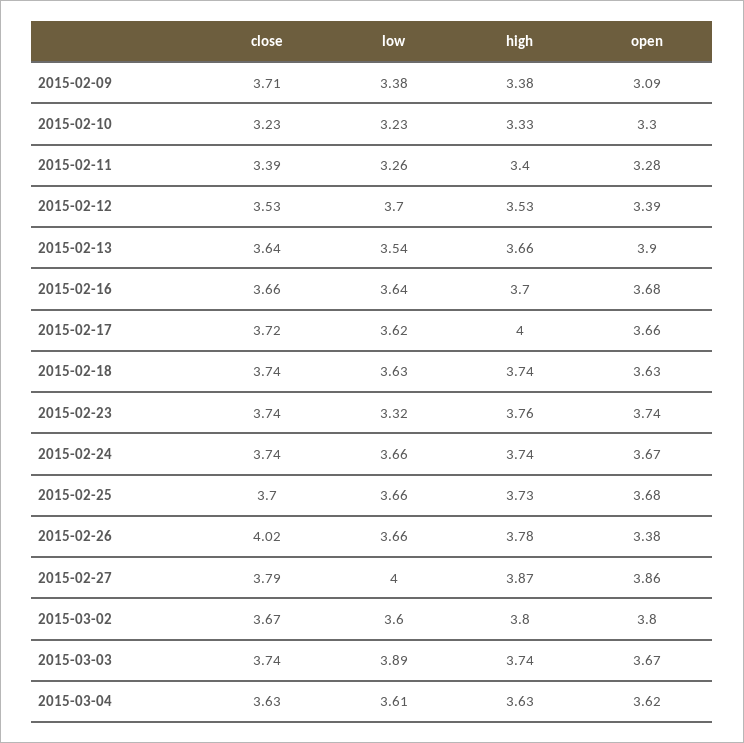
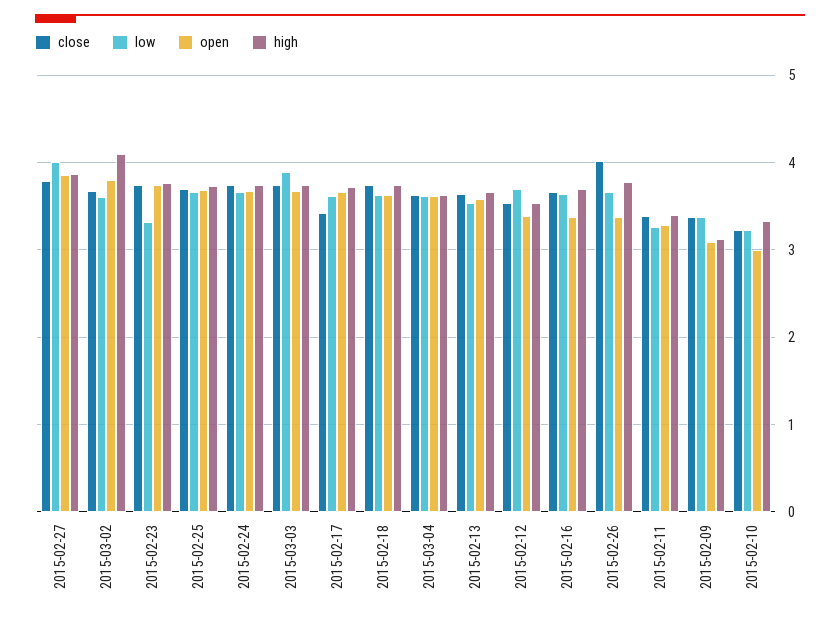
close, 2015-02-09: 3.71 -> 3.4
high, 2015-02-09: 3.38 -> 3.1
open, 2015-02-10: 3.3 -> 3
open, 2015-02-13: 3.9 -> 3.6
open, 2015-02-16: 3.68 -> 3.4
close, 2015-02-17: 3.72 -> 3.4
high, 2015-02-17: 4 -> 3.7
high, 2015-03-02: 3.8 -> 4.1

